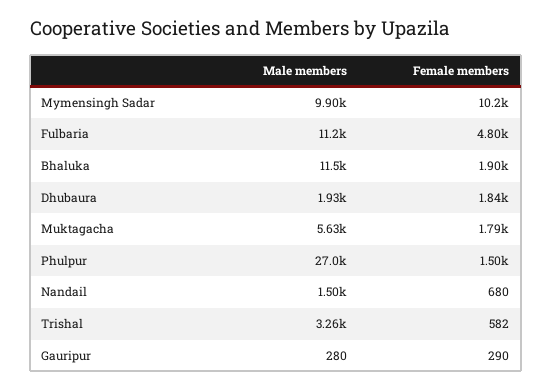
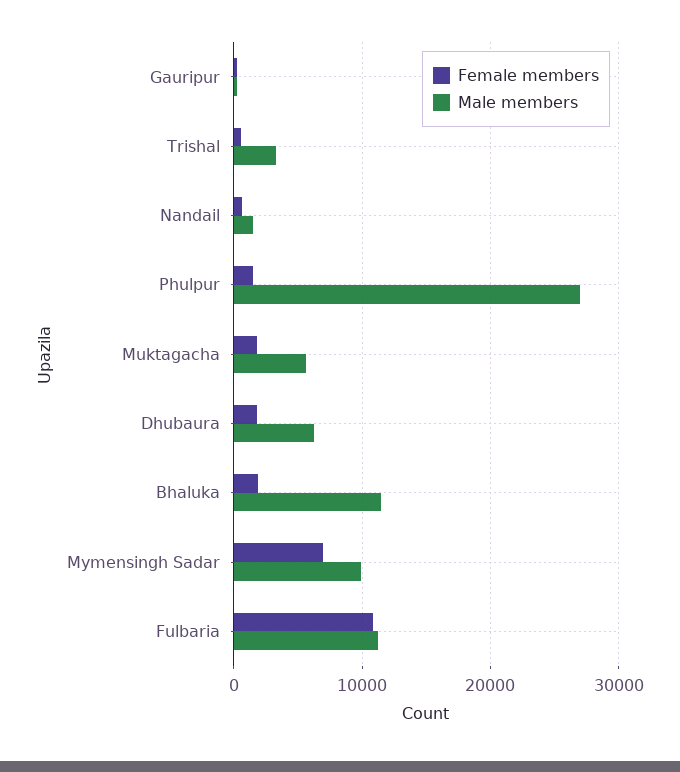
Female members, Mymensingh Sadar: 10200 -> 7000
Female members, Fulbaria: 4800 -> 11000
Male members, Dhubaura: 1930 -> 6000

